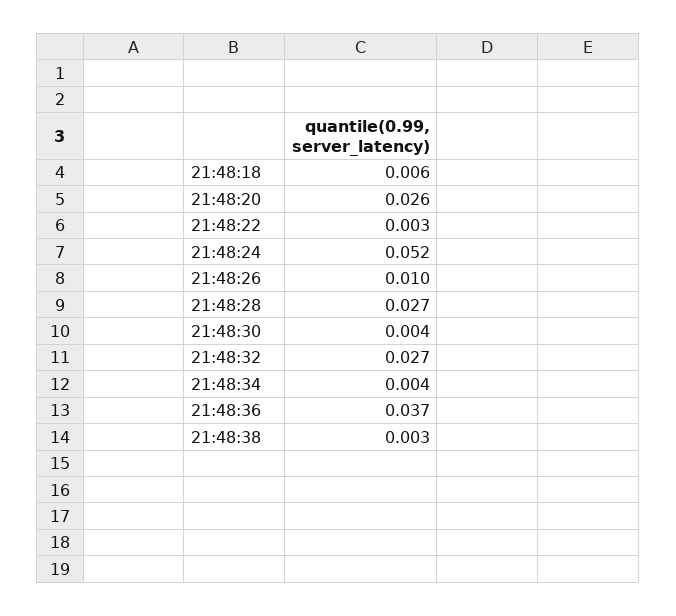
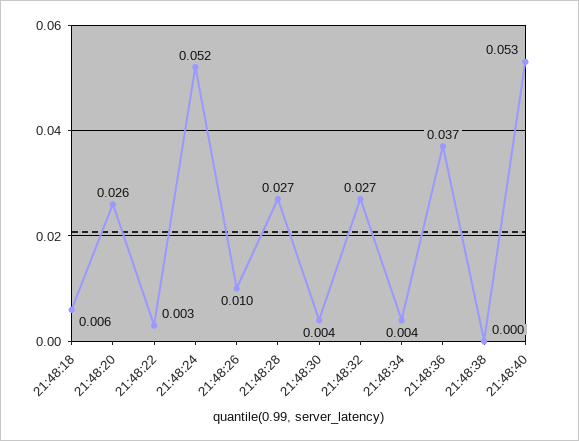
21:48:38: 0.003 -> 0
21:48:40: none -> 0.053

